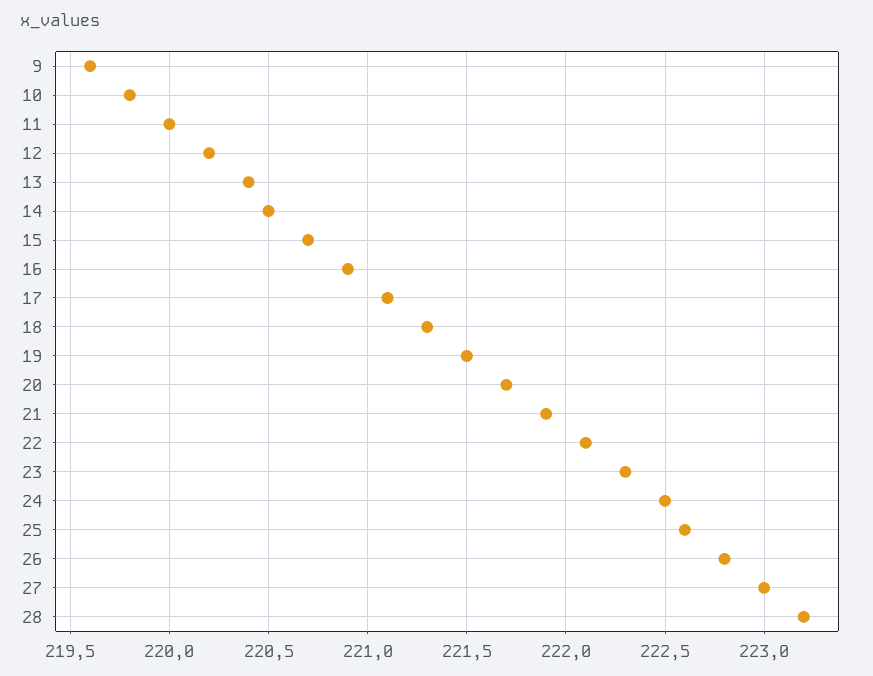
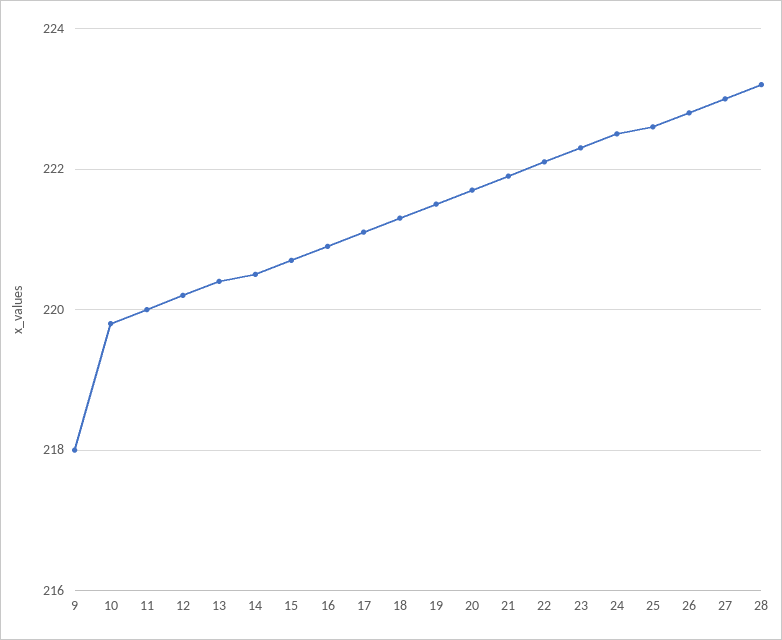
9: 219.6 -> 218

